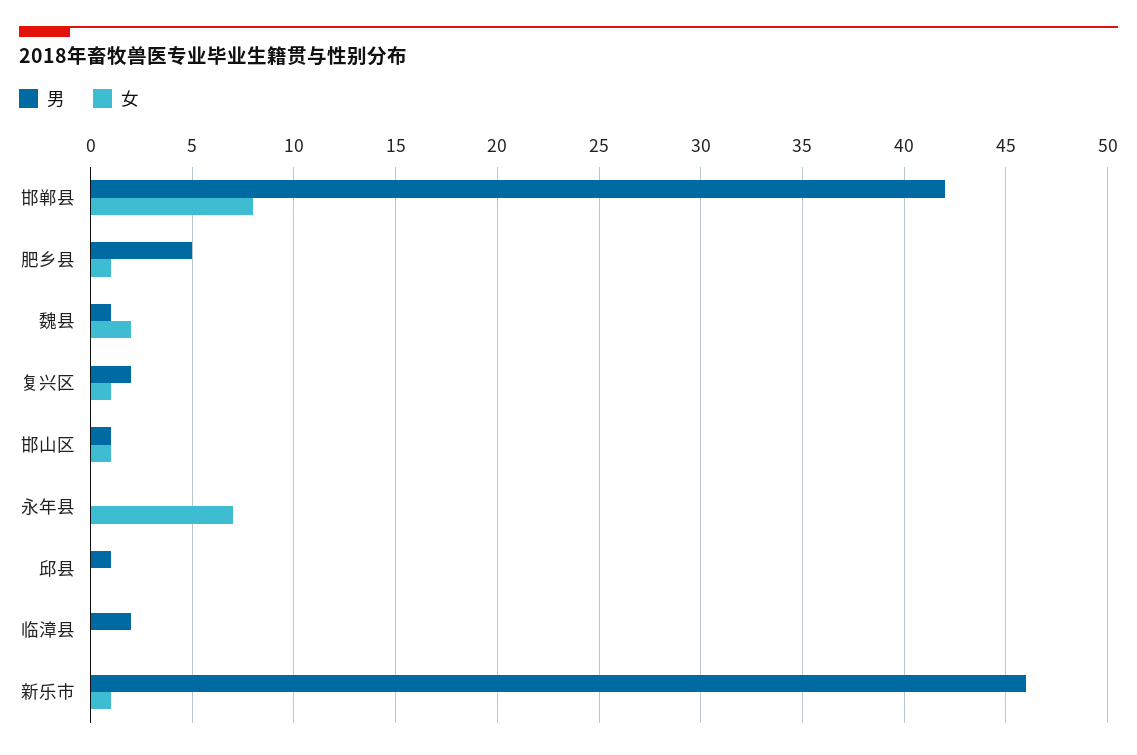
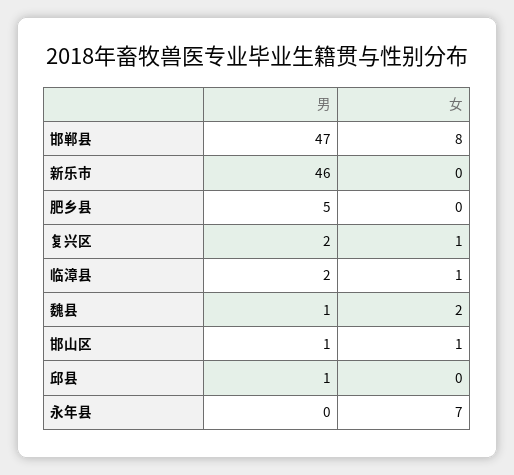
男, 邯郸县: 42 -> 47
女, 肥乡县: 1 -> 0
女, 临漳县: 0 -> 1
女, 新乐市: 1 -> 0

